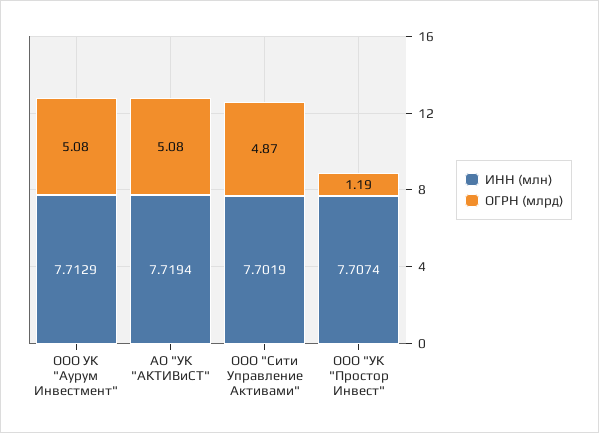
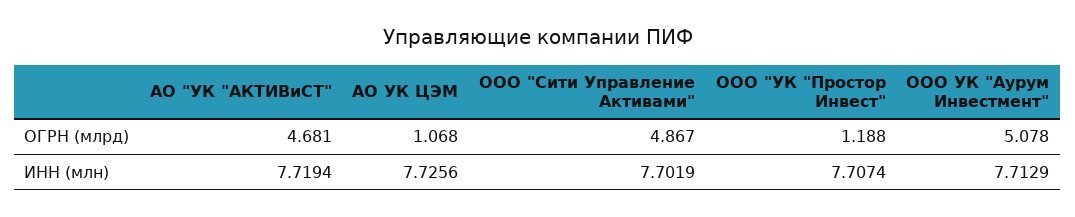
ОГРН (млрд), АО "УК "АКТИВиСТ": 5.08 -> 4.681
ОГРН (млрд), АО УК ЦЭМ: none -> 1.068
ИНН (млн), АО УК ЦЭМ: none -> 7.7256

